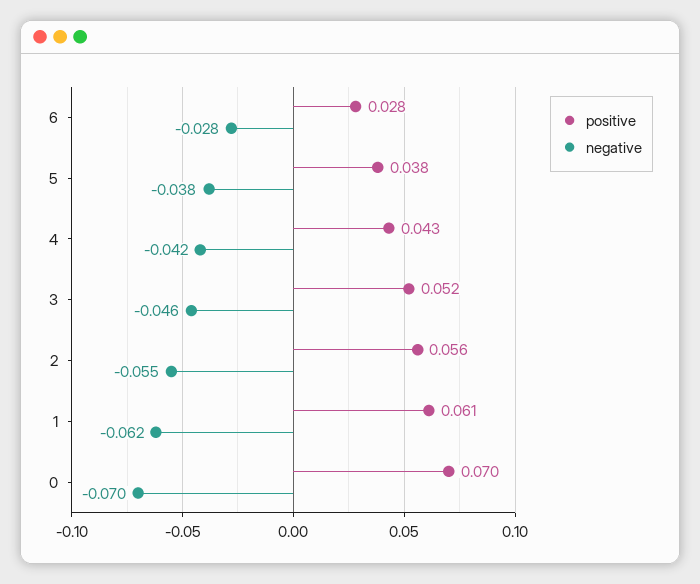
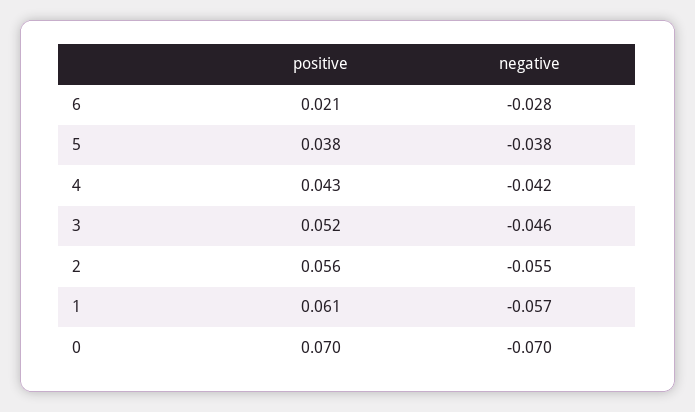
positive, 6: 0.028 -> 0.021
negative, 1: -0.062 -> -0.057

